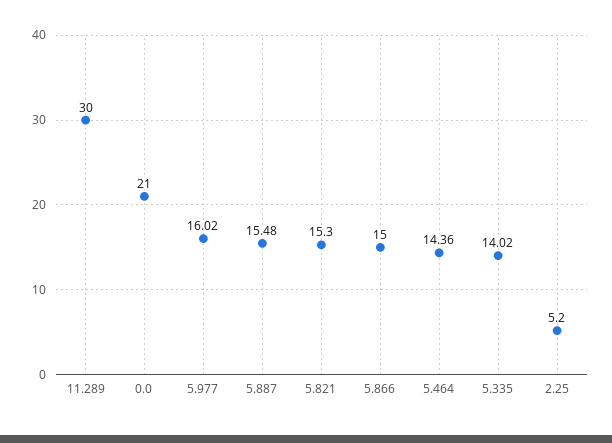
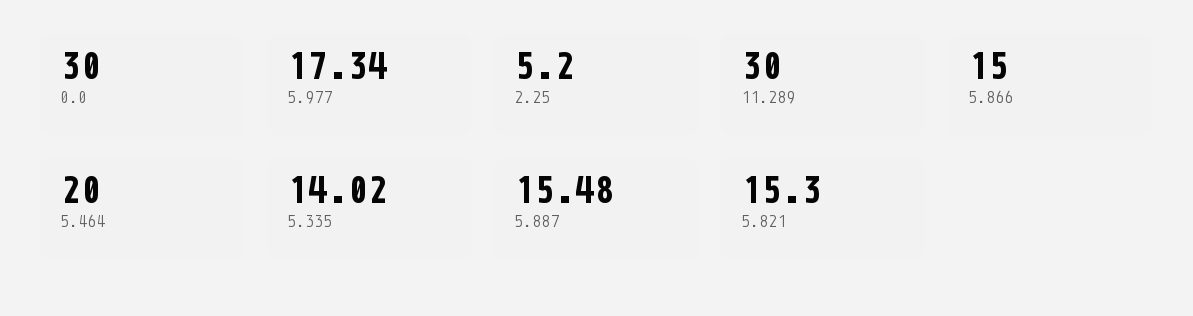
0.0: 21 -> 30
5.977: 16.02 -> 17.34
5.464: 14.36 -> 20

